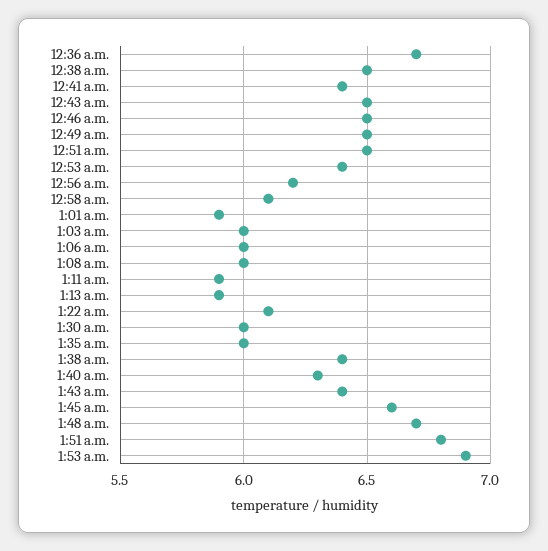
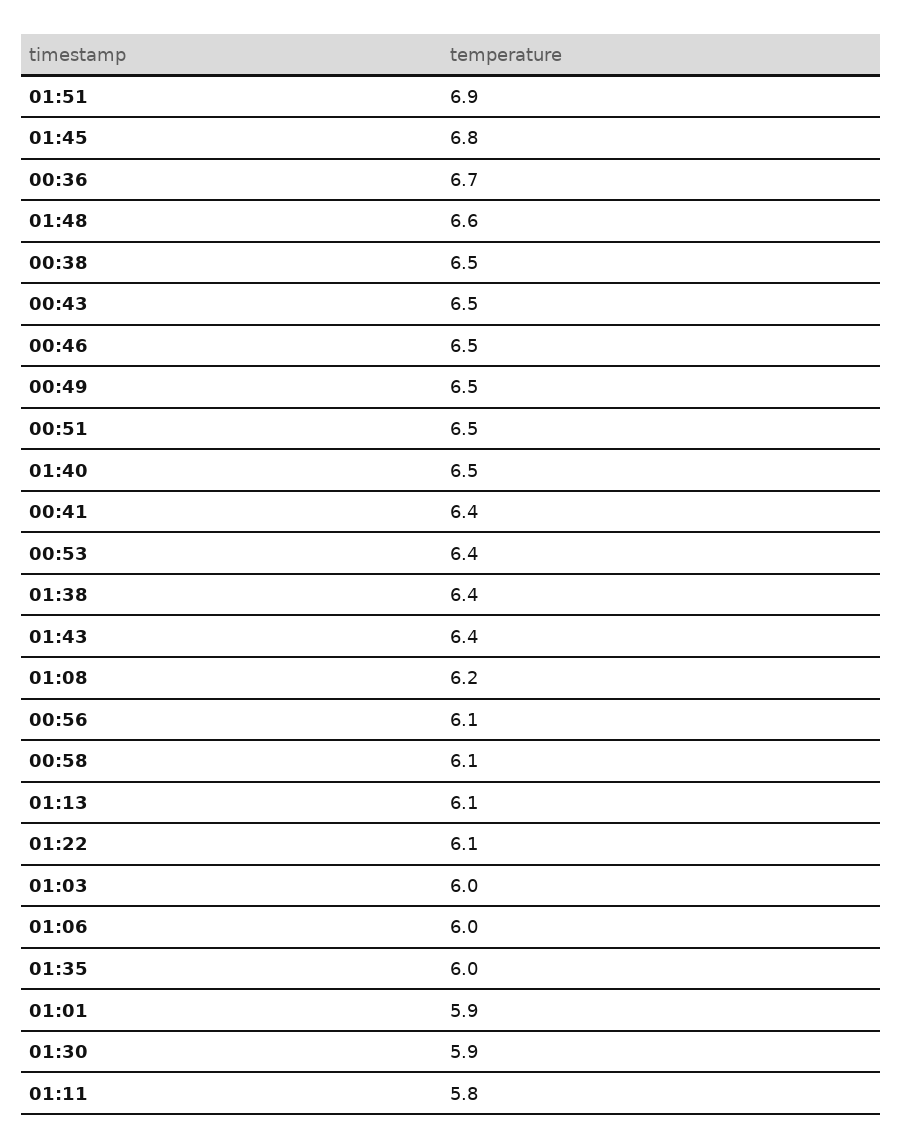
12:56 a.m.: 6.2 -> 6.1
1:08 a.m.: 6 -> 6.2
1:11 a.m.: 5.9 -> 5.8
1:13 a.m.: 5.9 -> 6.1
1:30 a.m.: 6 -> 5.9
1:40 a.m.: 6.3 -> 6.5
1:45 a.m.: 6.6 -> 6.8
1:48 a.m.: 6.7 -> 6.6
1:51 a.m.: 6.8 -> 6.9
1:53 a.m.: 6.9 -> none

